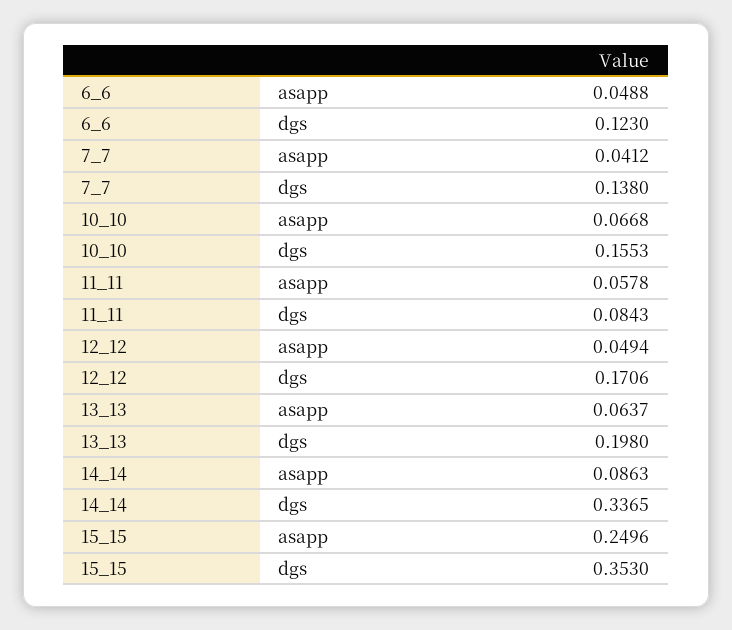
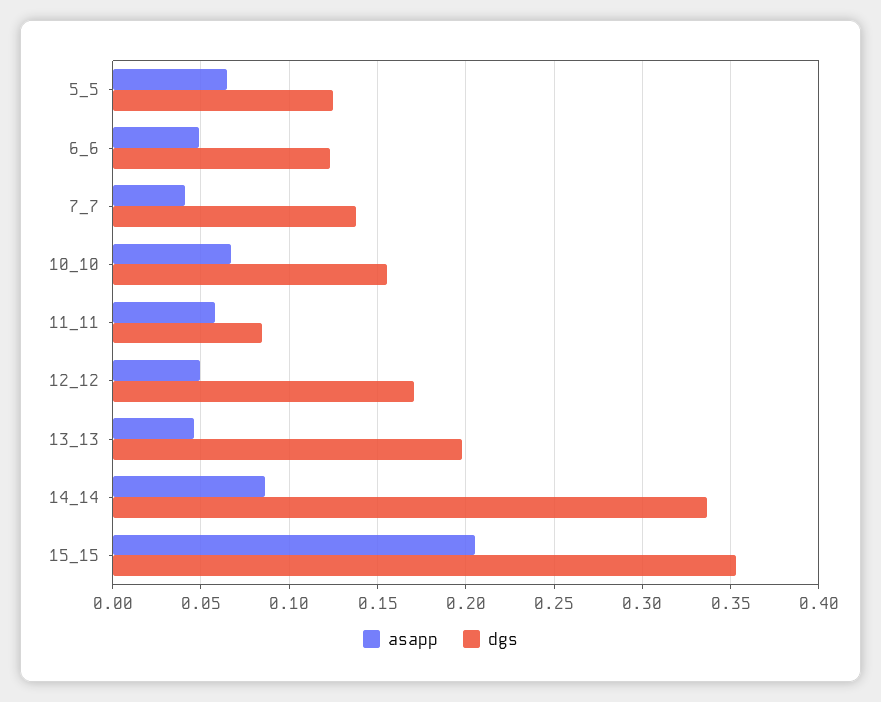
asapp, 13_13: 0.0637 -> 0.045
asapp, 15_15: 0.2496 -> 0.205
asapp, 5_5: none -> 0.065
dgs, 5_5: none -> 0.125

